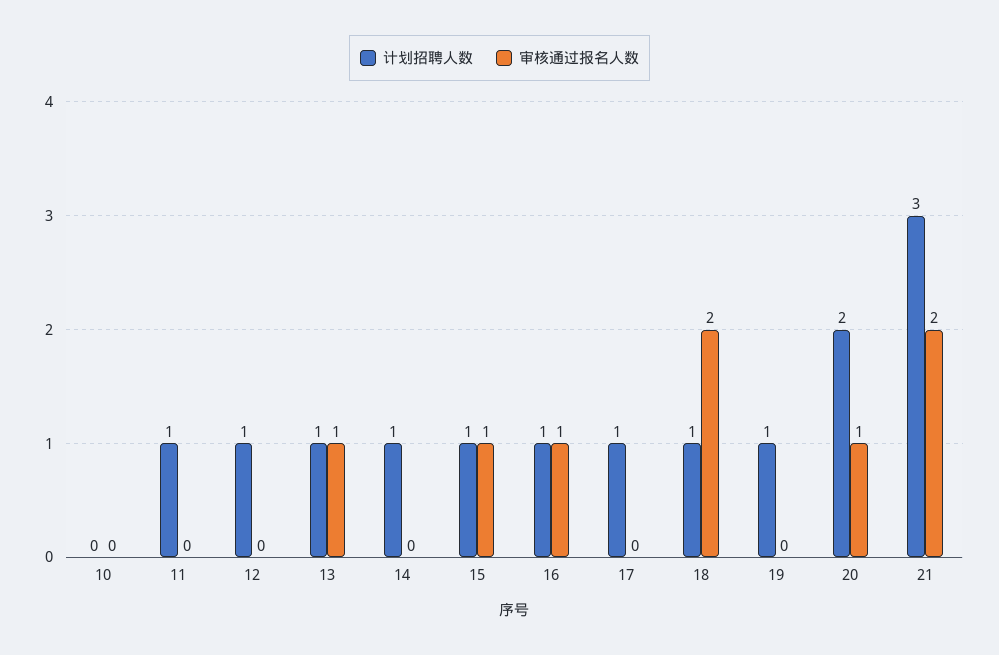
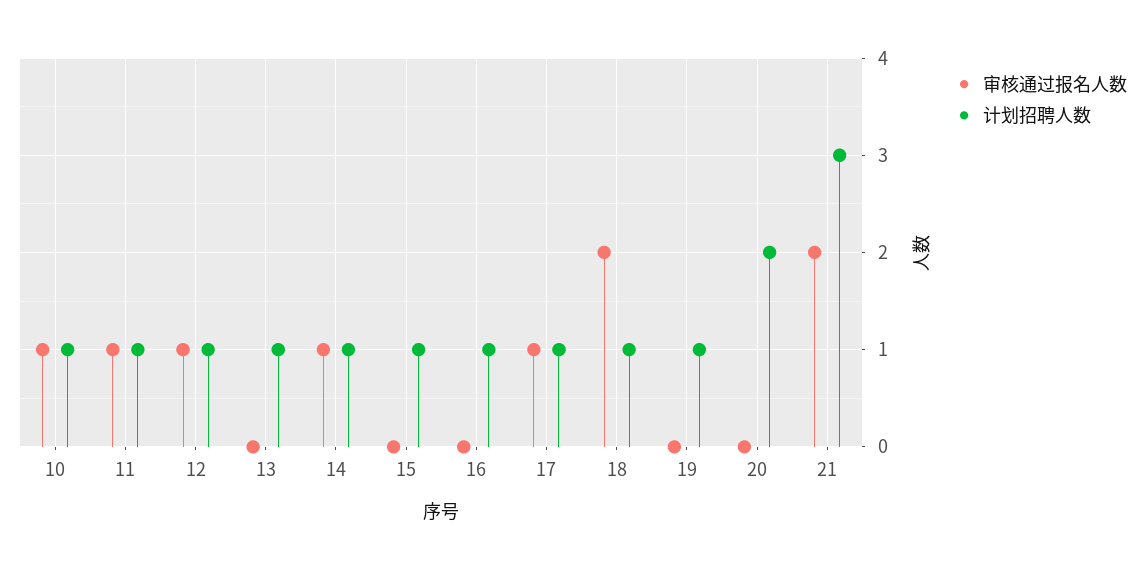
计划招聘人数, 10: 0 -> 1
审核通过报名人数, 10: 0 -> 1
审核通过报名人数, 11: 0 -> 1
审核通过报名人数, 12: 0 -> 1
审核通过报名人数, 13: 1 -> 0
审核通过报名人数, 14: 0 -> 1
审核通过报名人数, 15: 1 -> 0
审核通过报名人数, 16: 1 -> 0
审核通过报名人数, 17: 0 -> 1
审核通过报名人数, 20: 1 -> 0

